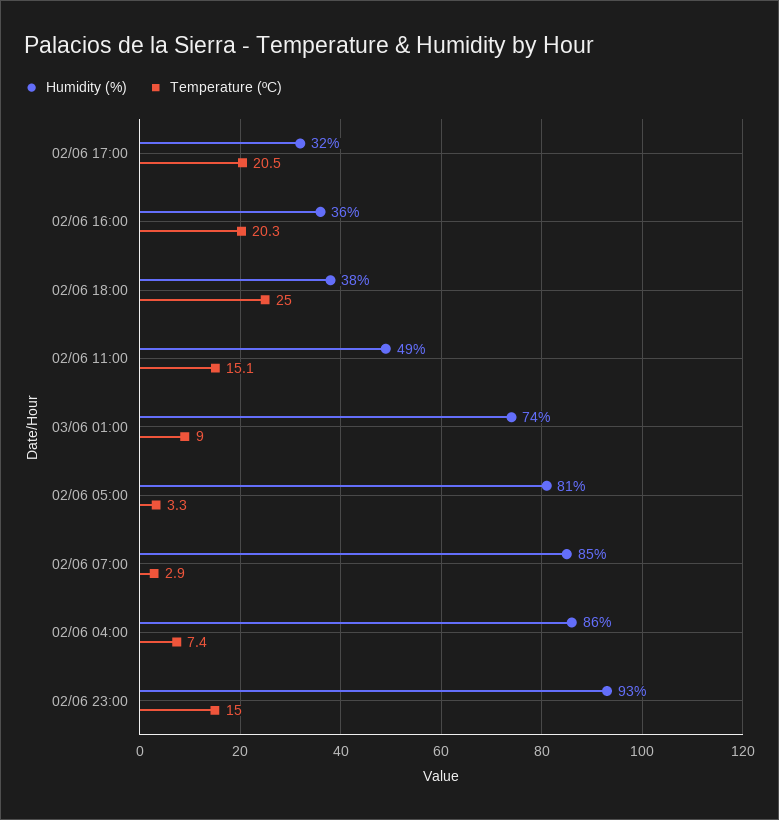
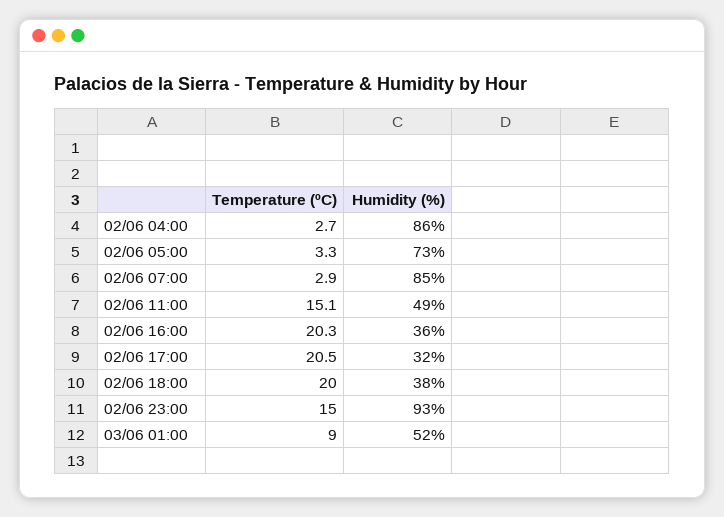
Temperature (ºC), 02/06 18:00: 25 -> 20
Humidity (%), 03/06 01:00: 74 -> 52
Humidity (%), 02/06 05:00: 81 -> 73
Temperature (ºC), 02/06 04:00: 7.4 -> 2.7

